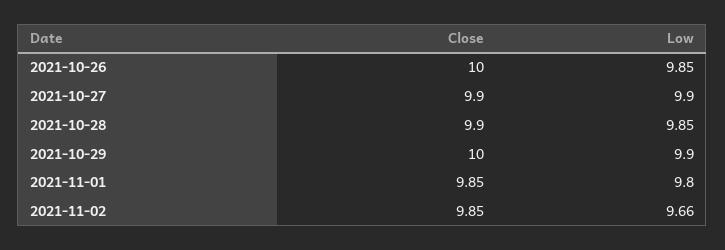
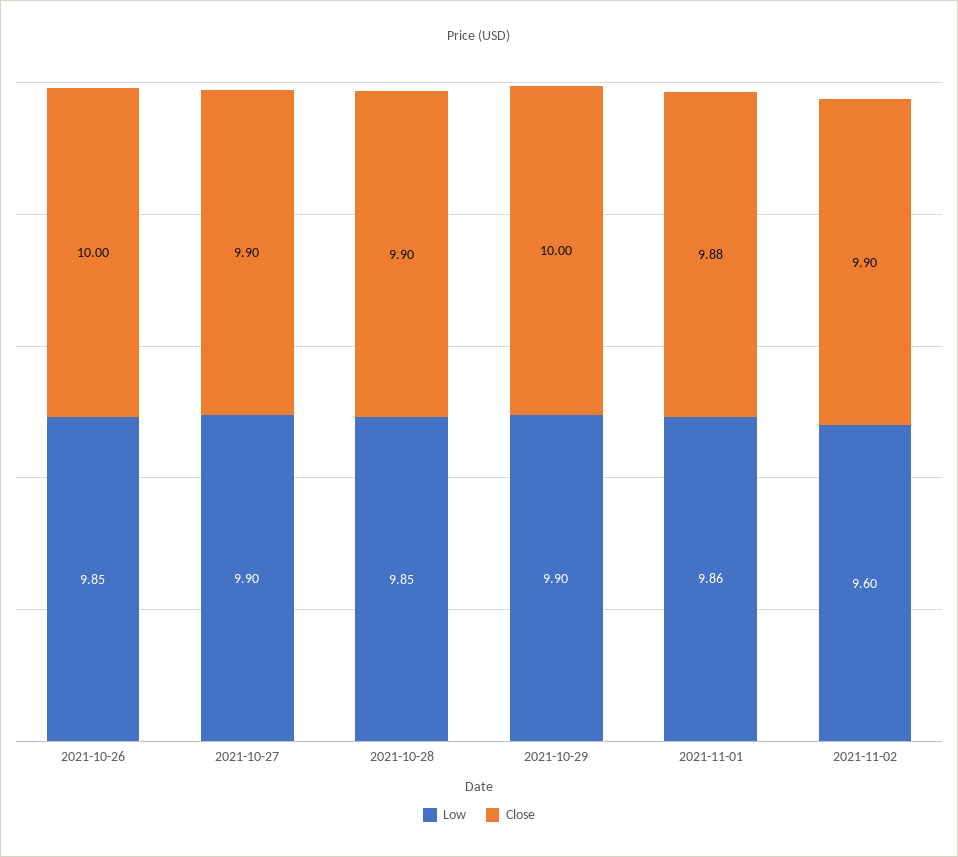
Close, 2021-11-01: 9.85 -> 9.88
Low, 2021-11-01: 9.8 -> 9.86
Close, 2021-11-02: 9.85 -> 9.9
Low, 2021-11-02: 9.66 -> 9.6

